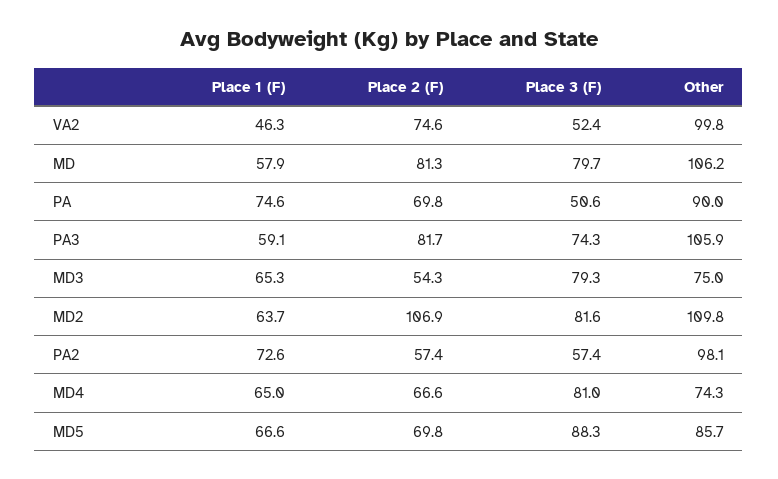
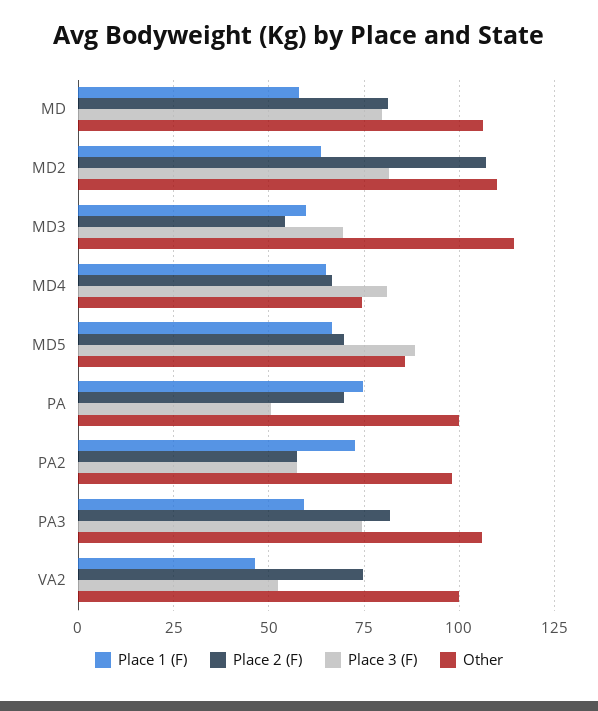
Other, PA: 90 -> 100
Place 1 (F), MD3: 65.3 -> 60
Place 3 (F), MD3: 79.3 -> 70
Other, MD3: 75 -> 115

